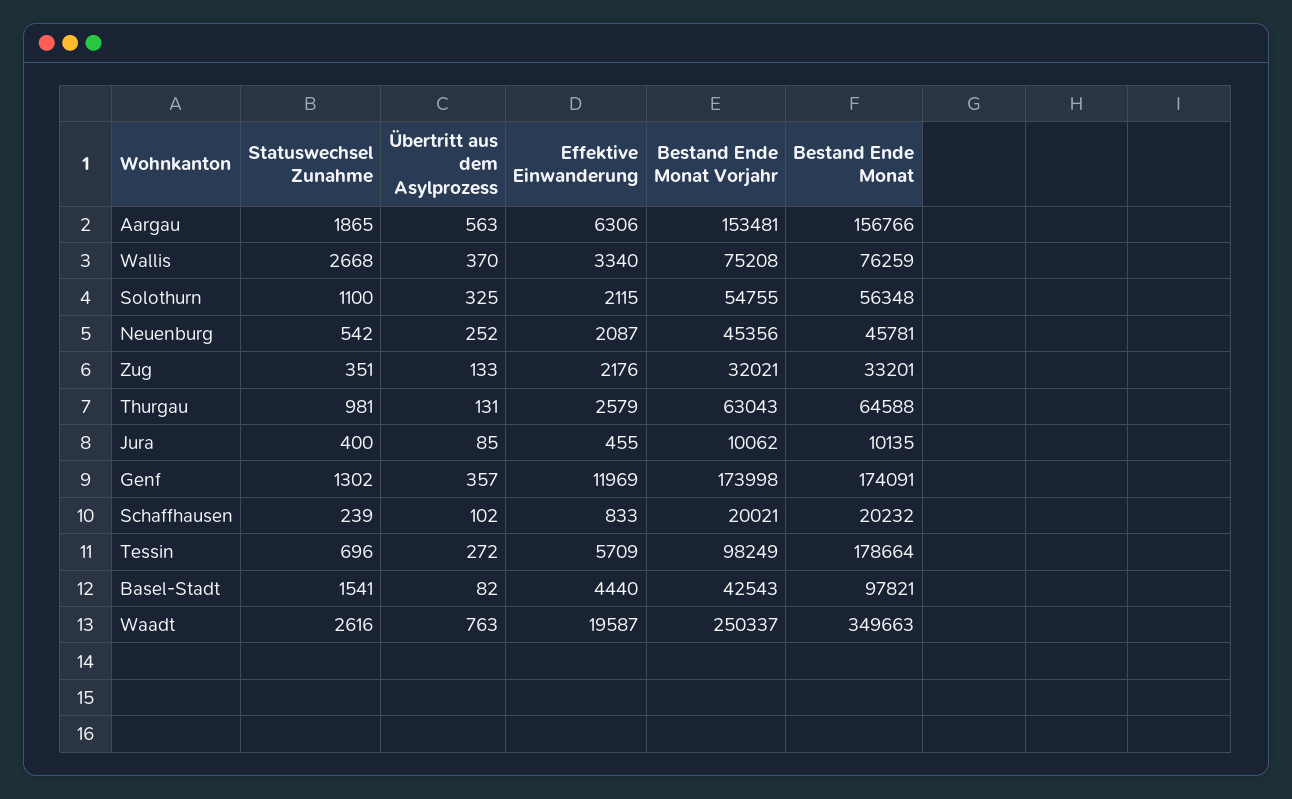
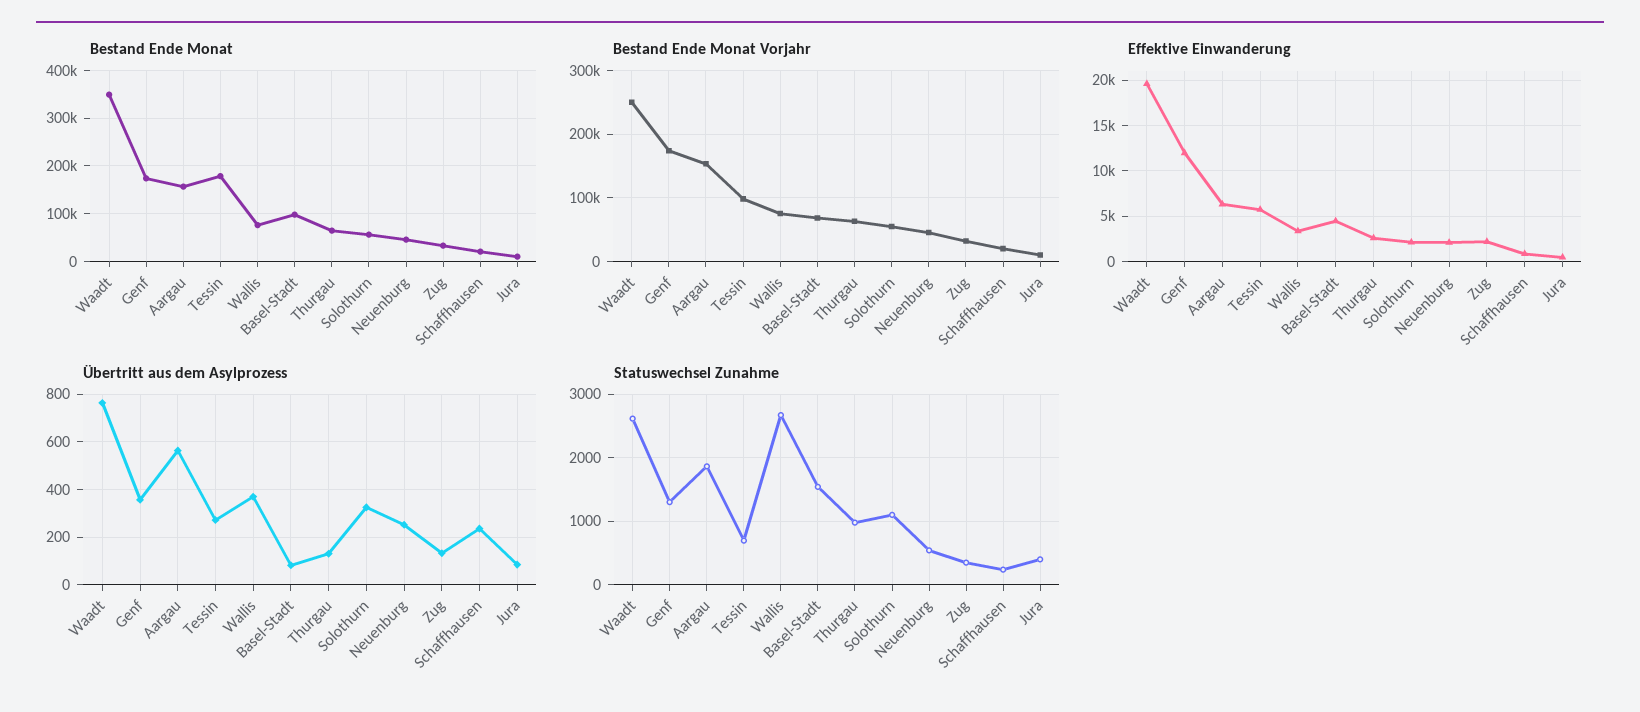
Übertritt aus dem Asylprozess, Schaffhausen: 102 -> 250
Bestand Ende Monat Vorjahr, Basel-Stadt: 42543 -> 70000

